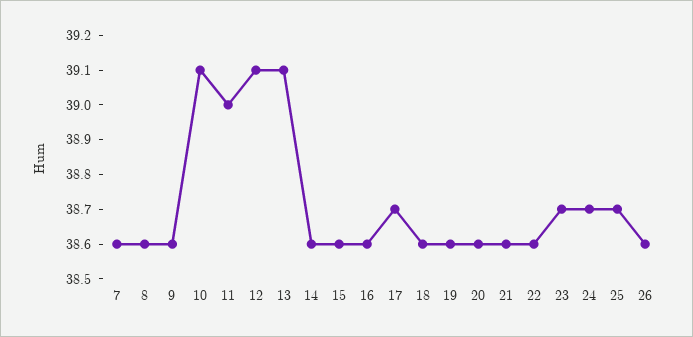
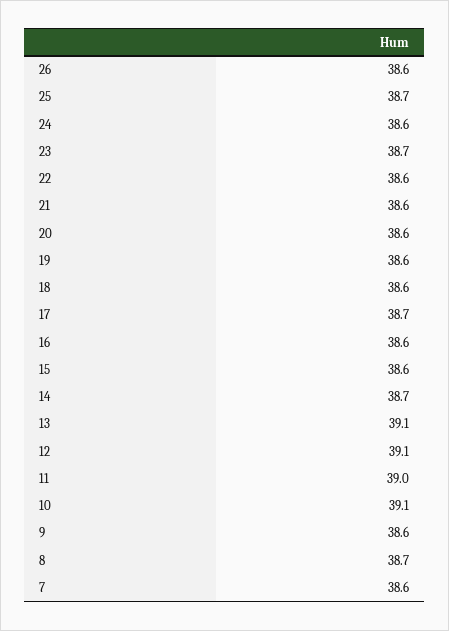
8: 38.6 -> 38.7
14: 38.6 -> 38.7
24: 38.7 -> 38.6

